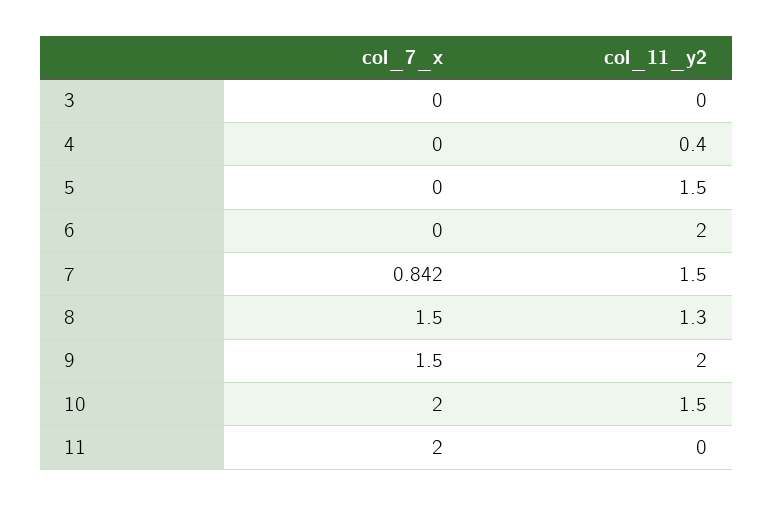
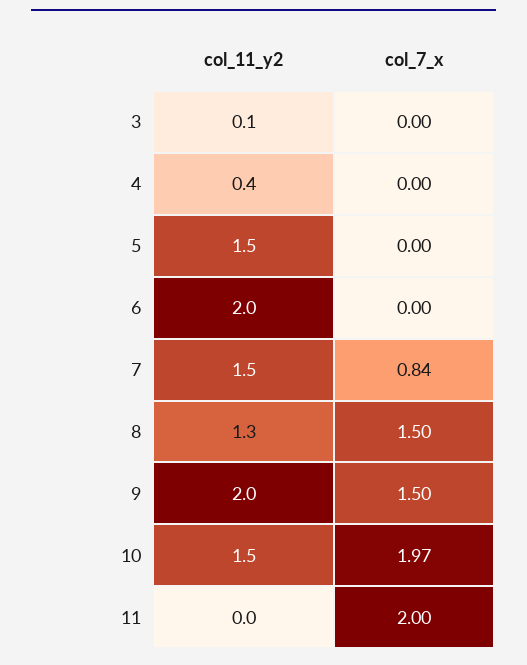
col_11_y2, 3: 0 -> 0.1
col_7_x, 10: 2 -> 1.97

